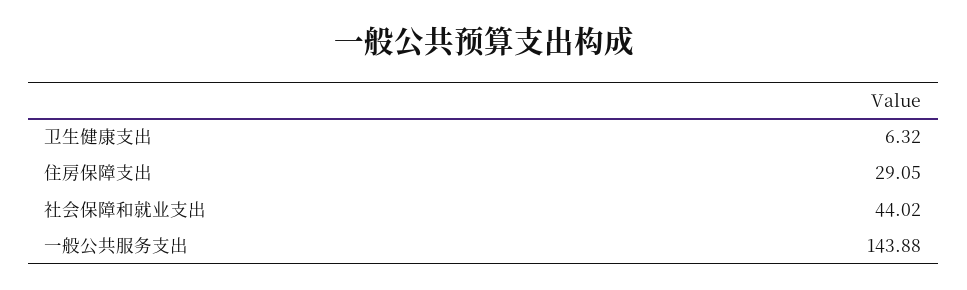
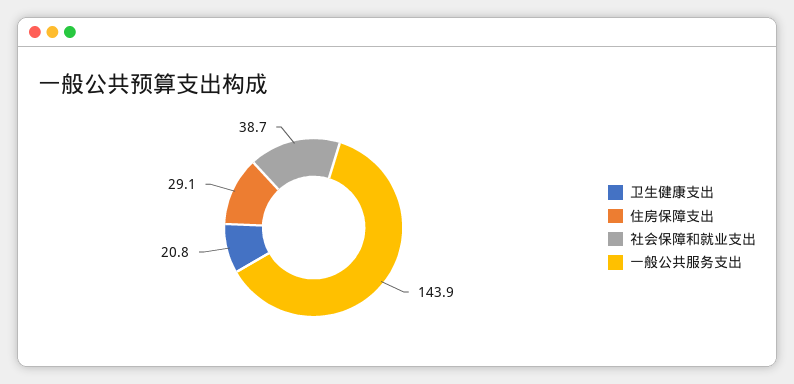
卫生健康支出: 6.32 -> 20.8
社会保障和就业支出: 44.02 -> 38.7

